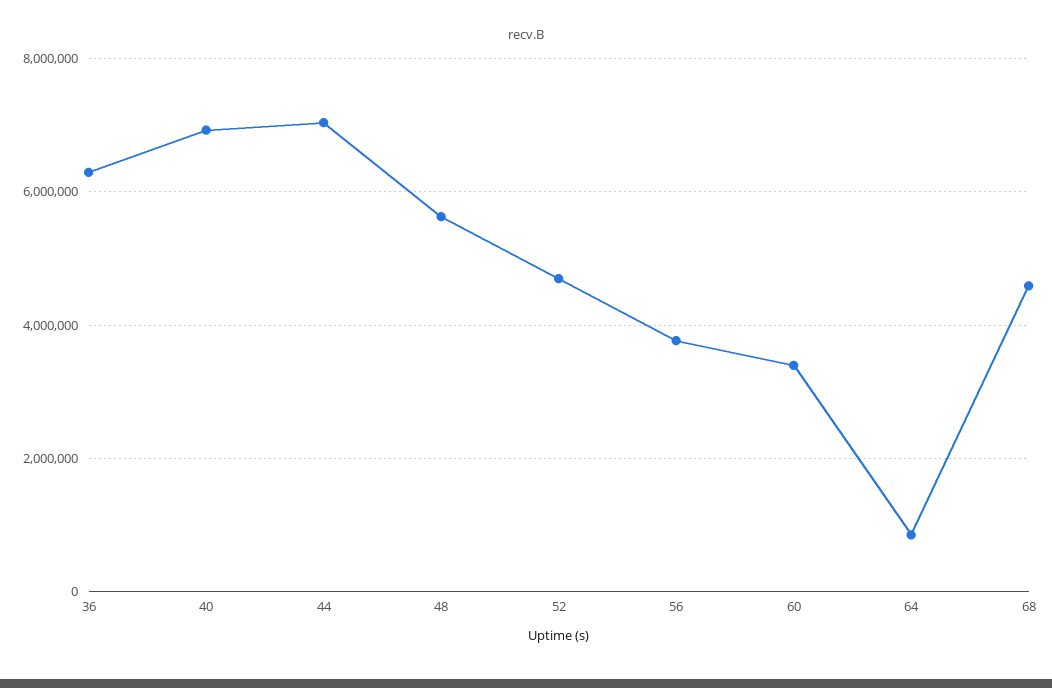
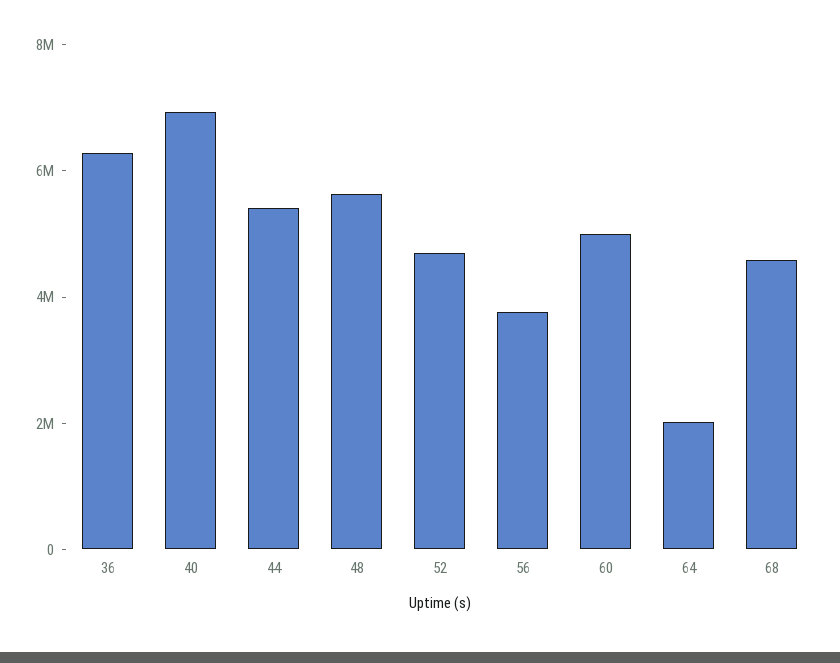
44: 7000000 -> 5500000
60: 3400000 -> 5000000
64: 800000 -> 2000000

